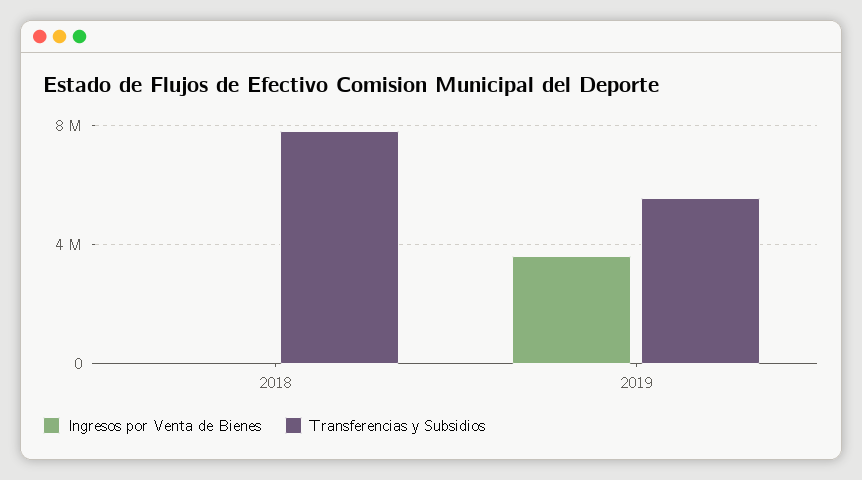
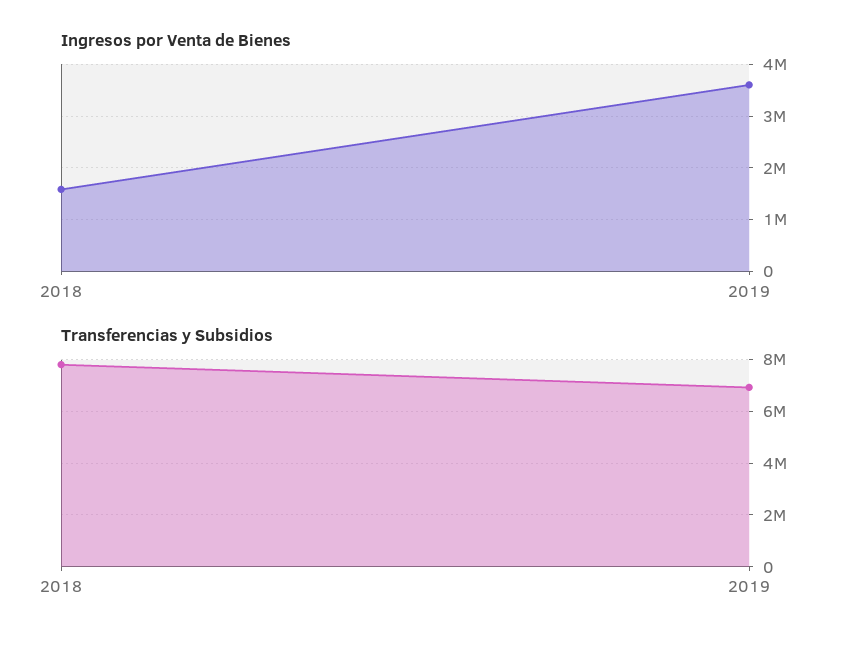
Ingresos por Venta de Bienes, 2018: 0 -> 1600000
Transferencias y Subsidios, 2019: 5500000 -> 7000000

